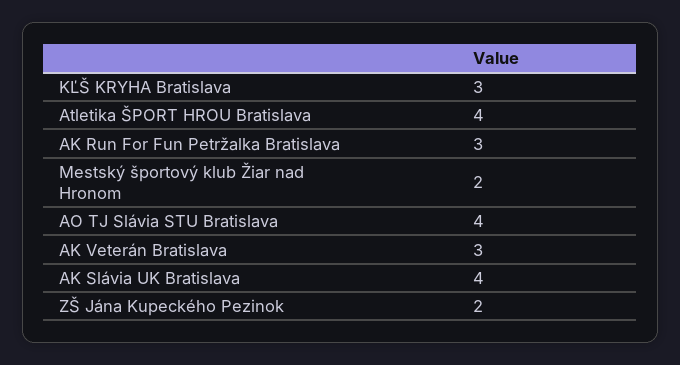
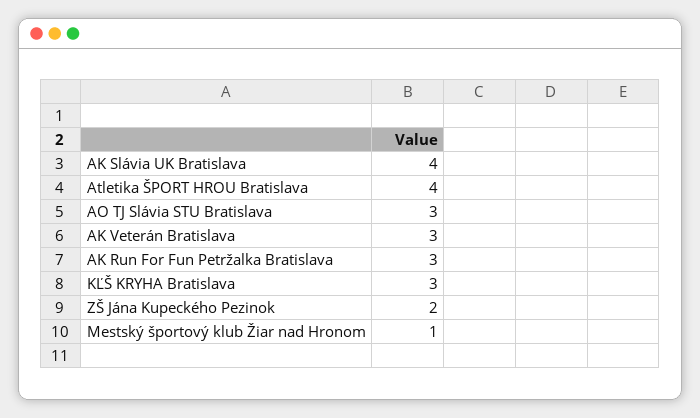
Mestský športový klub Žiar nad Hronom: 2 -> 1
AO TJ Slávia STU Bratislava: 4 -> 3

